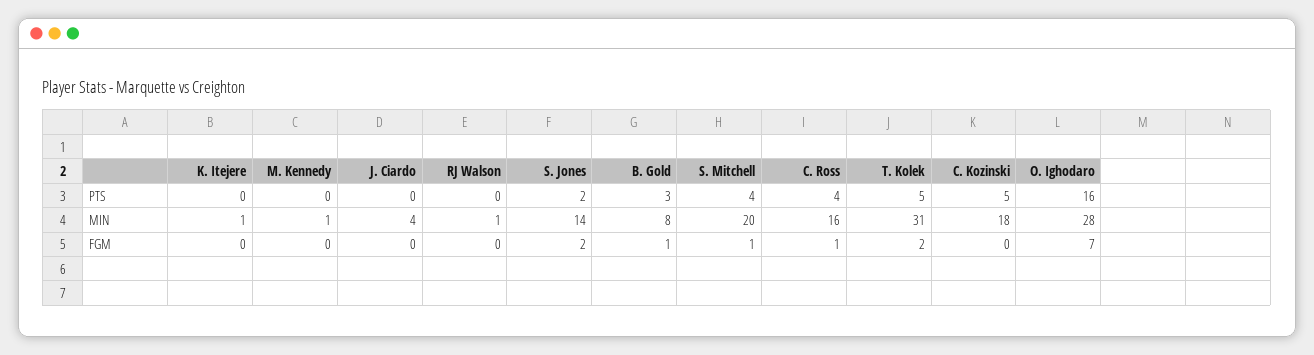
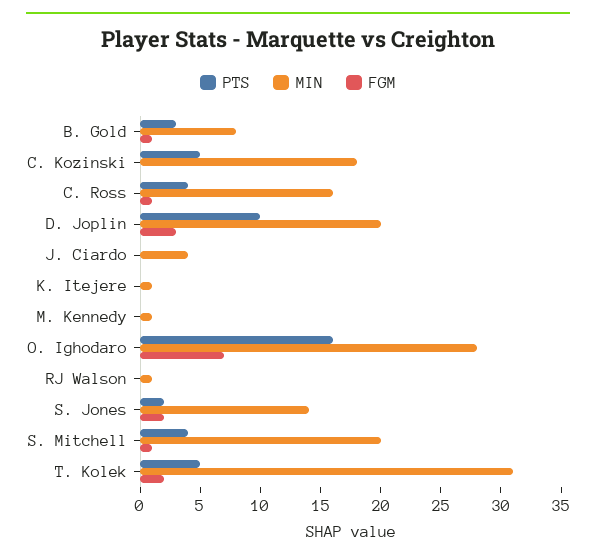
PTS, D. Joplin: none -> 10
MIN, D. Joplin: none -> 20
FGM, D. Joplin: none -> 3

